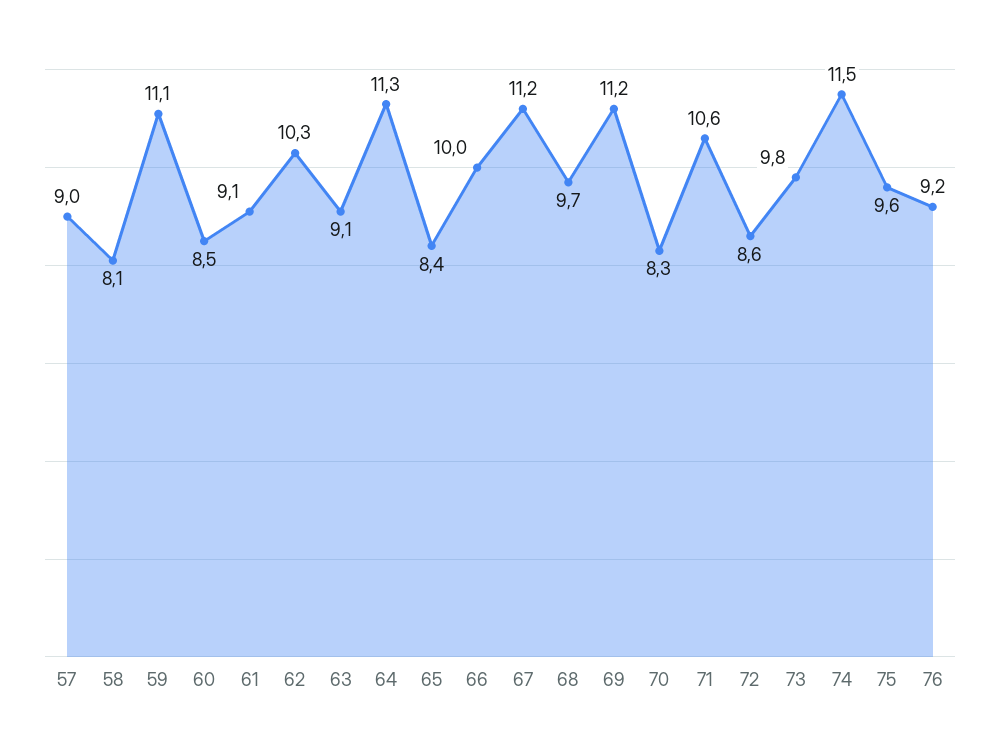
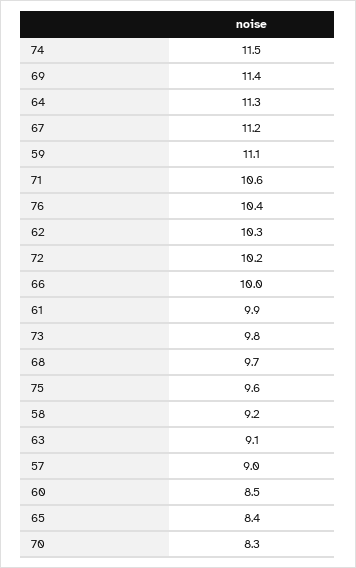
58: 8.1 -> 9.2
61: 9.1 -> 9.9
69: 11.2 -> 11.4
72: 8.6 -> 10.2
76: 9.2 -> 10.4

